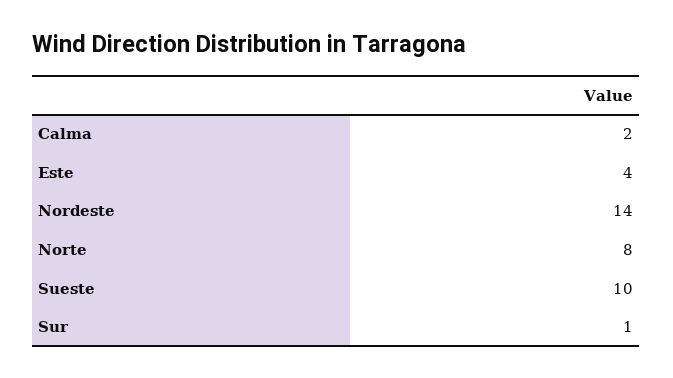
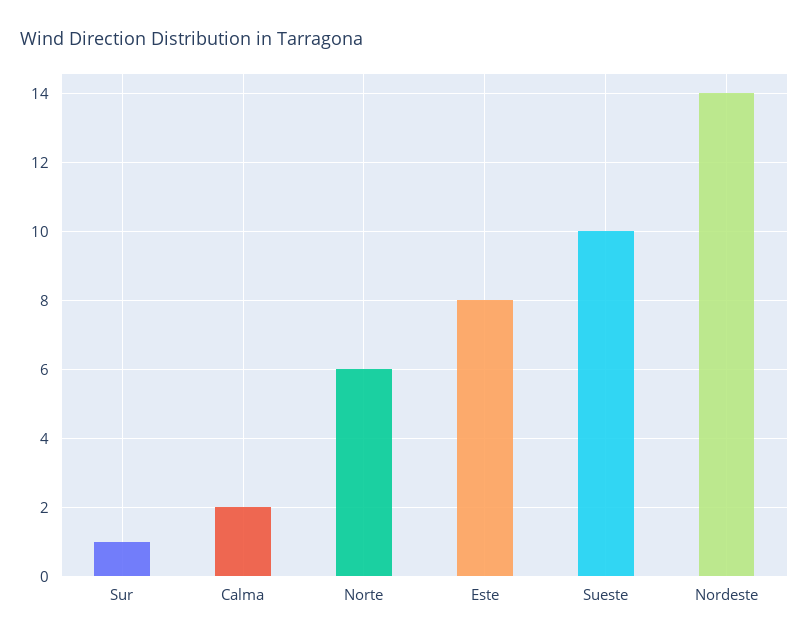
Este: 4 -> 8
Norte: 8 -> 6

